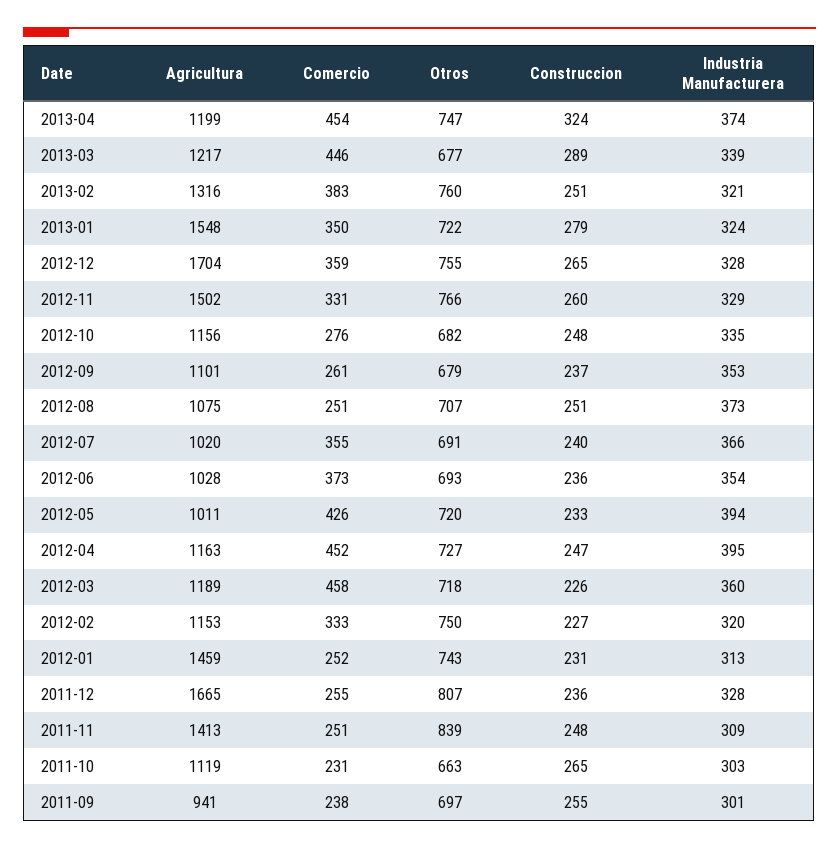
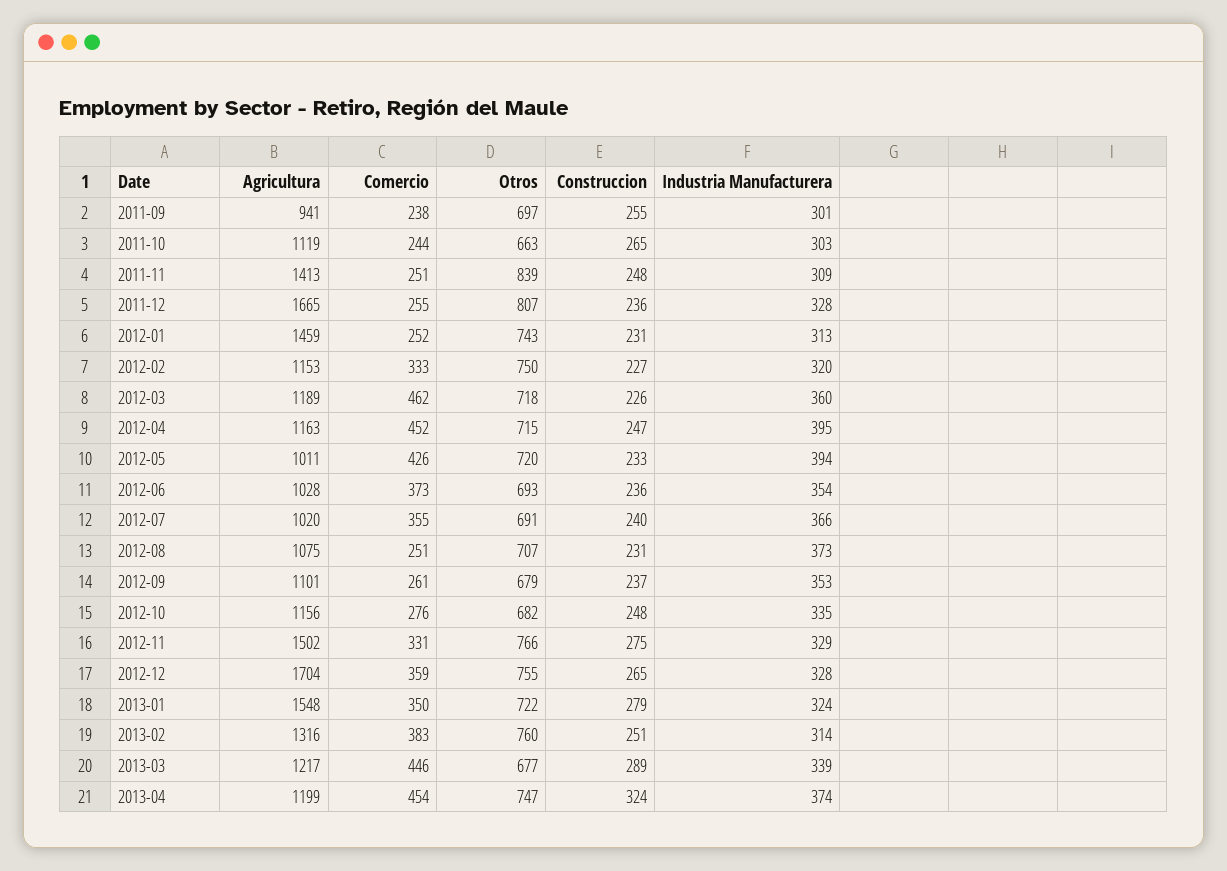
Industria Manufacturera, 2013-02: 321 -> 314
Construccion, 2012-11: 260 -> 275
Construccion, 2012-08: 251 -> 231
Otros, 2012-04: 727 -> 715
Comercio, 2012-03: 458 -> 462
Comercio, 2011-10: 231 -> 244

